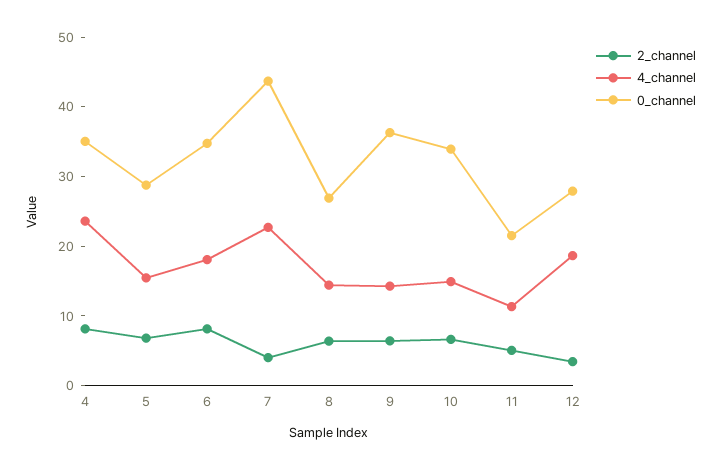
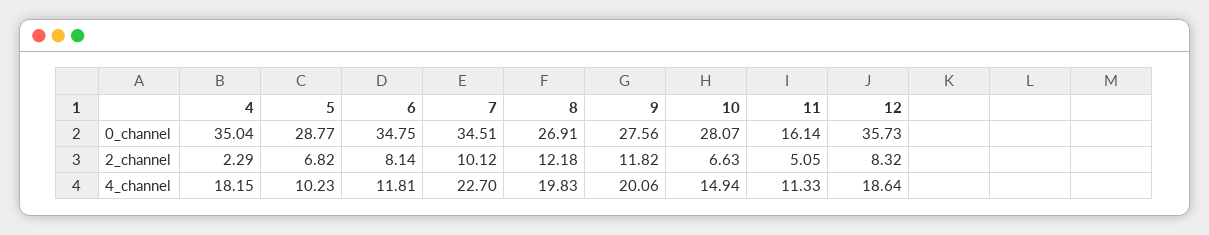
2_channel, 4: 8 -> 2.29
4_channel, 4: 24 -> 18.15
4_channel, 5: 16 -> 10.23
4_channel, 6: 18 -> 11.81
2_channel, 7: 4 -> 10.12
0_channel, 7: 44 -> 34.51
2_channel, 8: 6 -> 12.18
4_channel, 8: 14 -> 19.83
2_channel, 9: 6 -> 11.82
4_channel, 9: 14 -> 20.06
0_channel, 9: 36 -> 27.56
0_channel, 10: 34 -> 28.07
0_channel, 11: 22 -> 16.14
2_channel, 12: 4 -> 8.32
0_channel, 12: 28 -> 35.73

